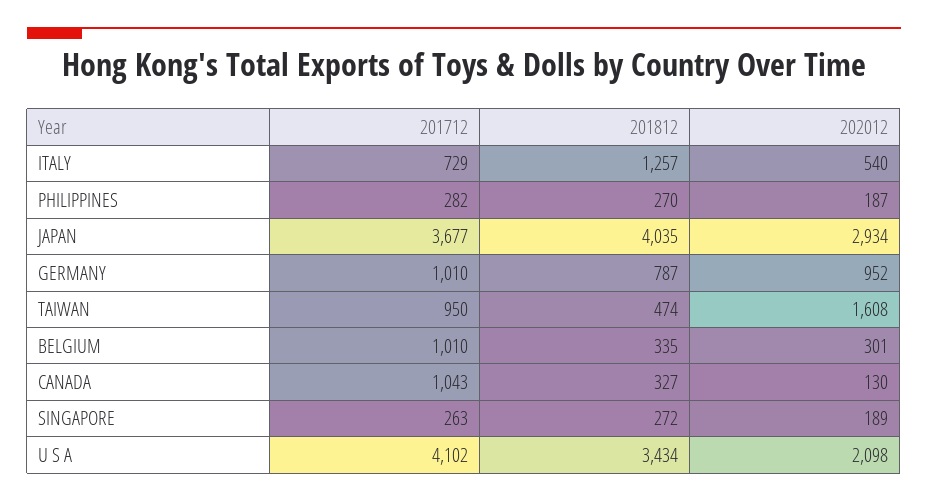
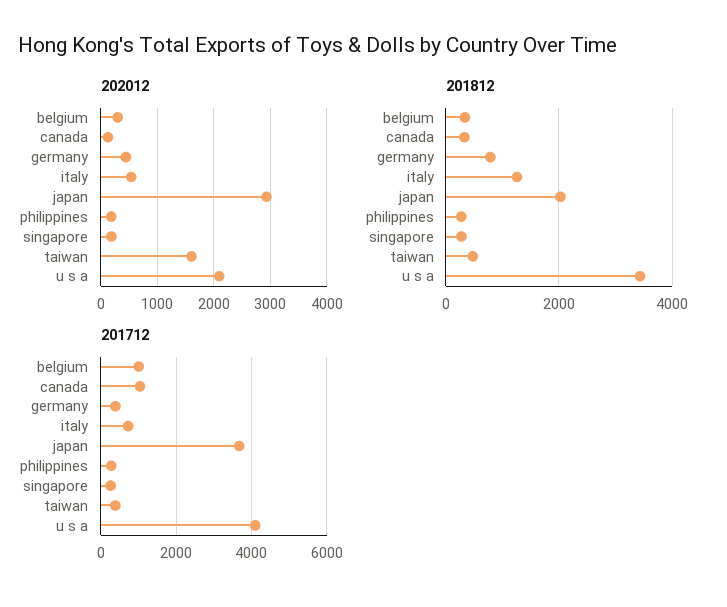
201812, JAPAN: 4035 -> 2000
201712, GERMANY: 1010 -> 400
202012, GERMANY: 952 -> 400
201712, TAIWAN: 950 -> 400

